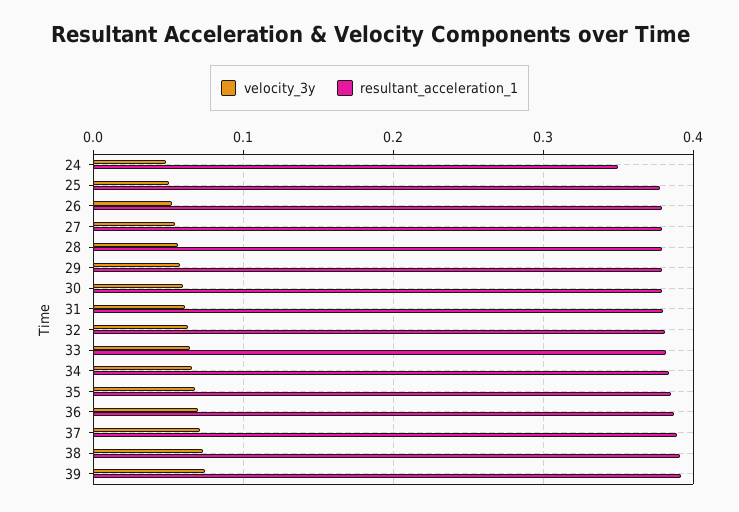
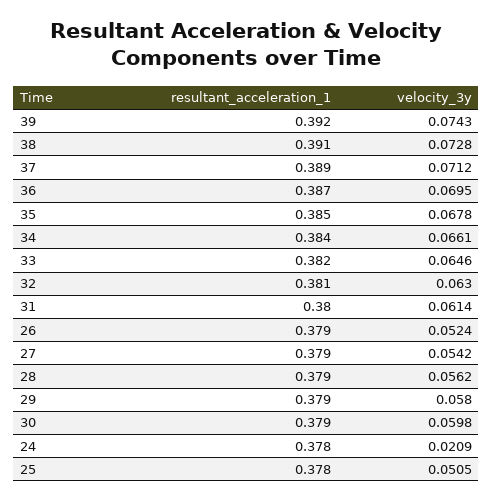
velocity_3y, 24: 0.05 -> 0.0209
resultant_acceleration_1, 24: 0.35 -> 0.378

